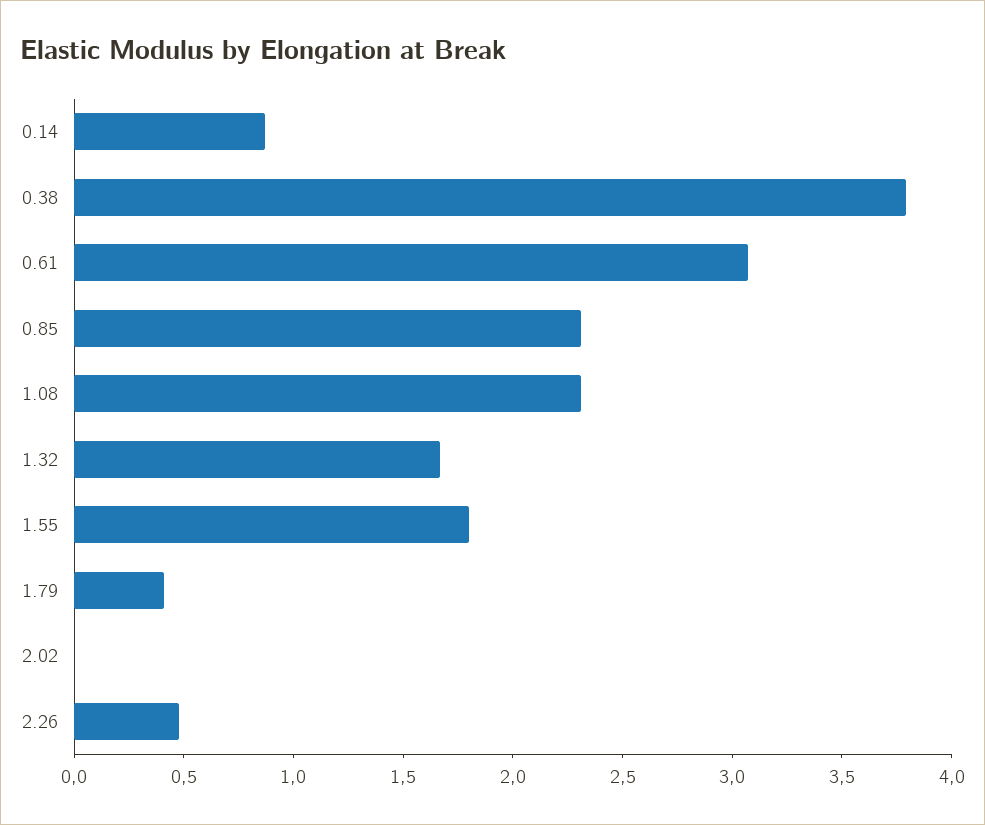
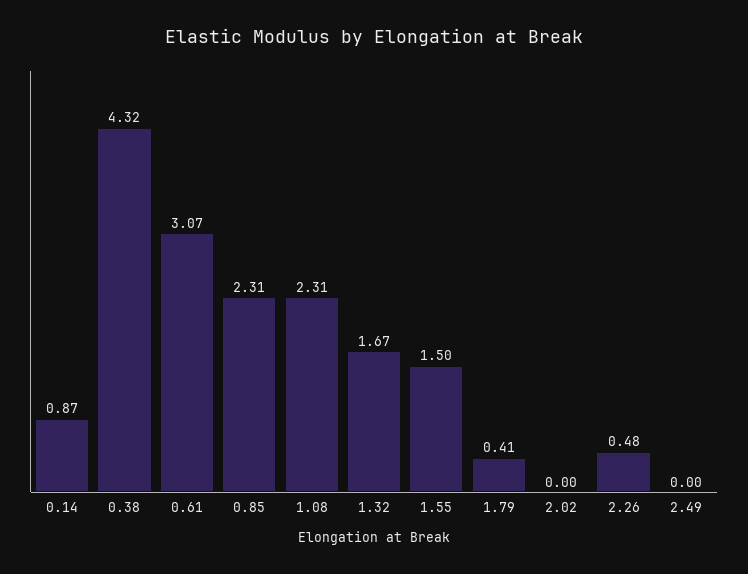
0.38: 3.8 -> 4.32
1.55: 1.8 -> 1.5
2.49: none -> 0

